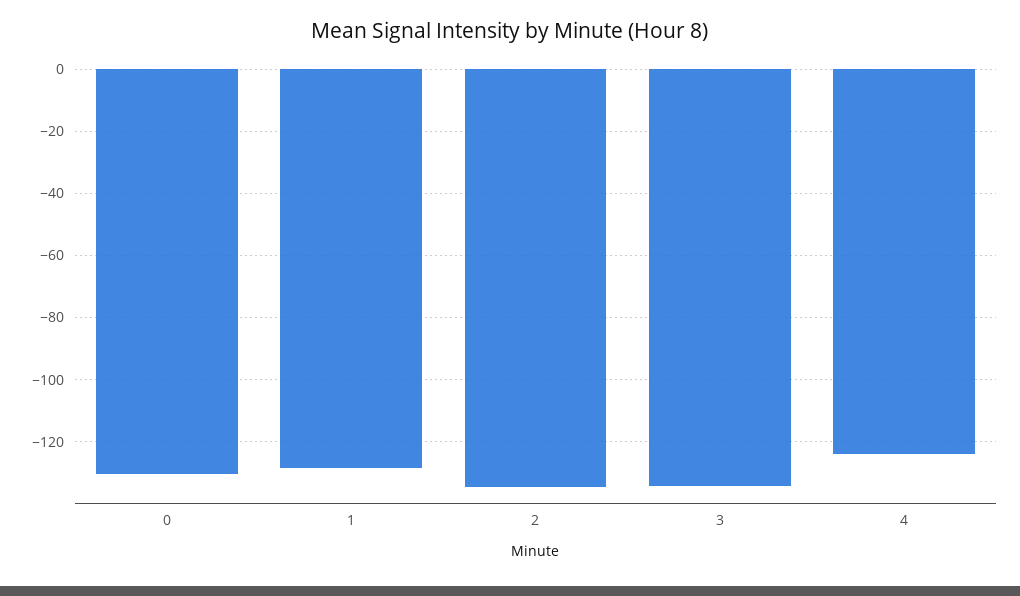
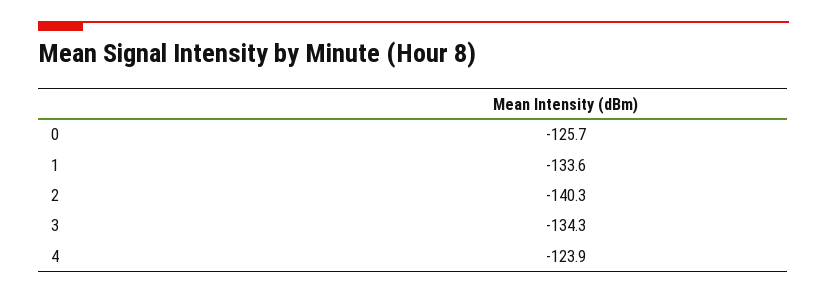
0: -130 -> -125.7
1: -128 -> -133.6
2: -134 -> -140.3

